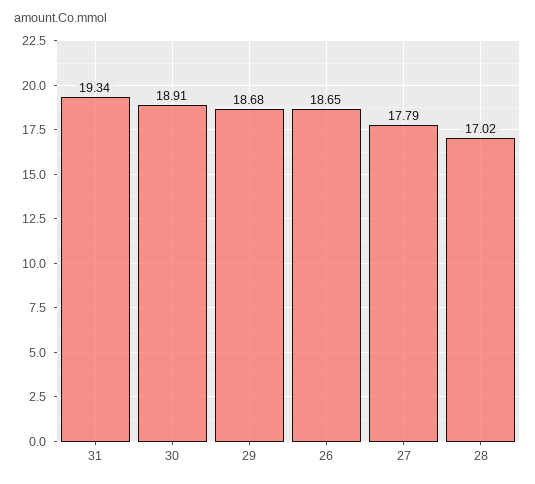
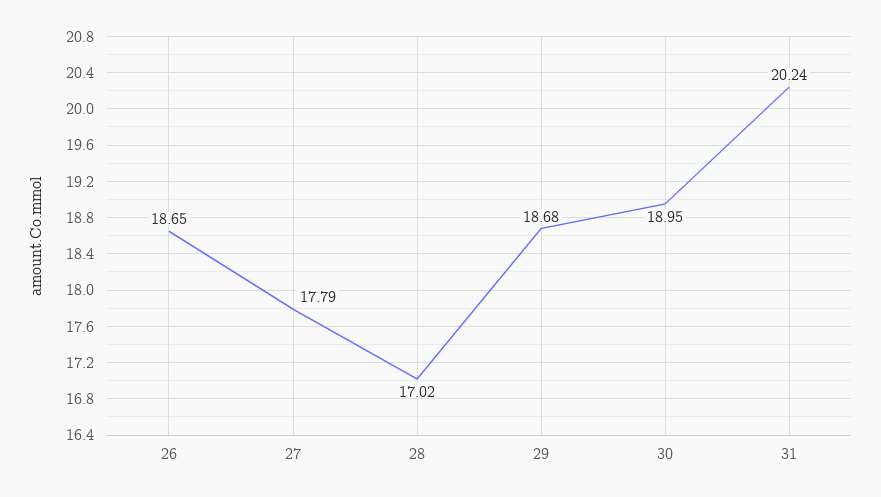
31: 19.34 -> 20.24
30: 18.91 -> 18.95

